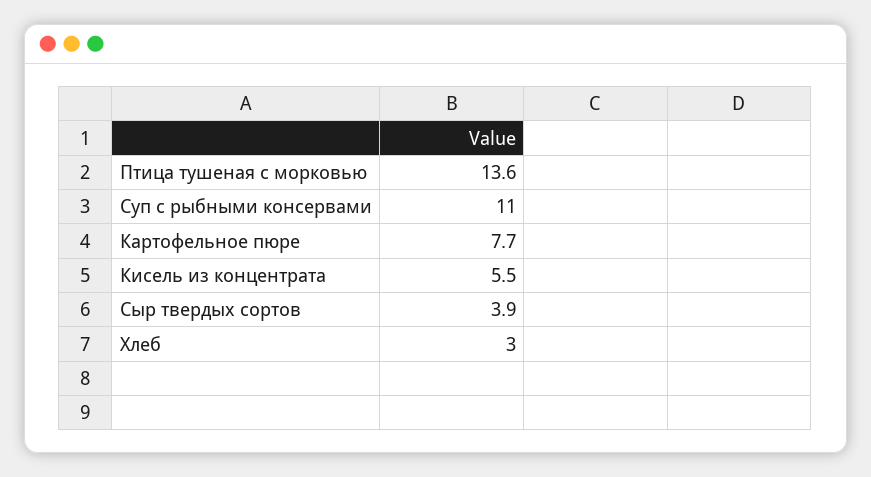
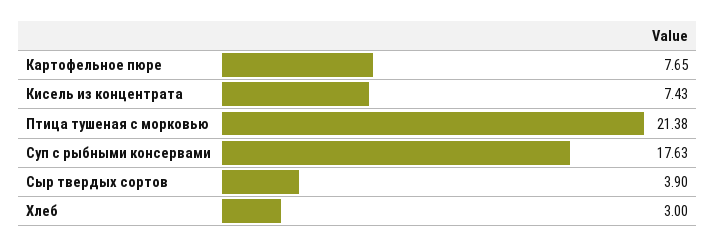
Птица тушеная с морковью: 13.6 -> 21.38
Суп с рыбными консервами: 11 -> 17.63
Кисель из концентрата: 5.5 -> 7.43

